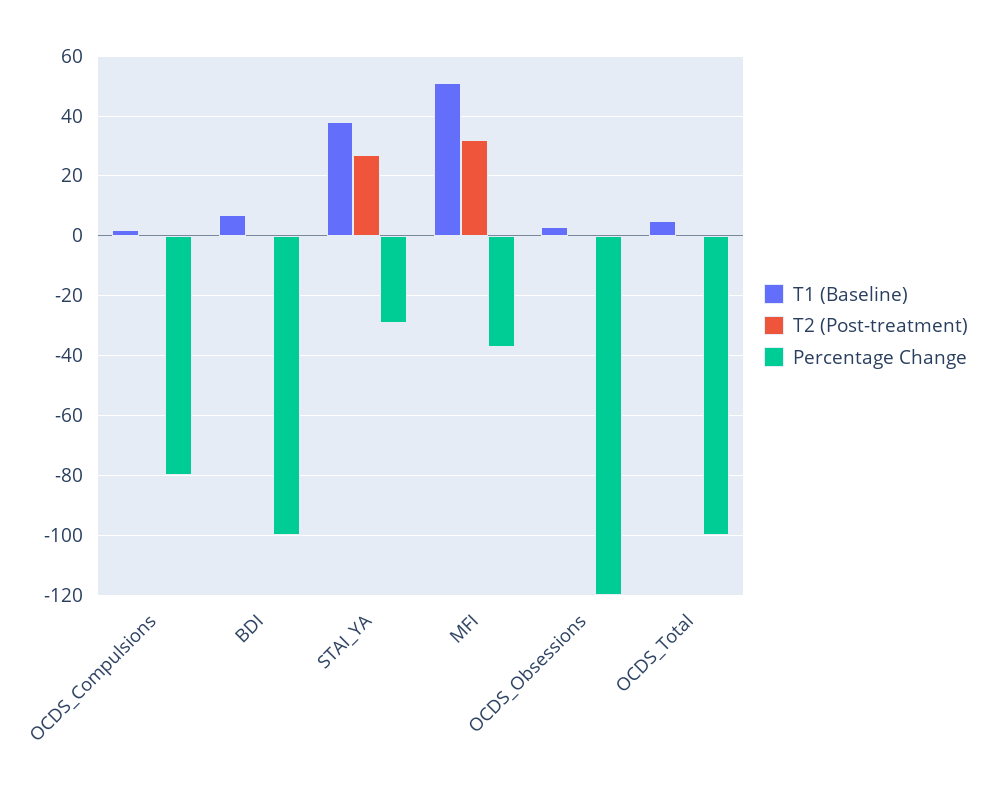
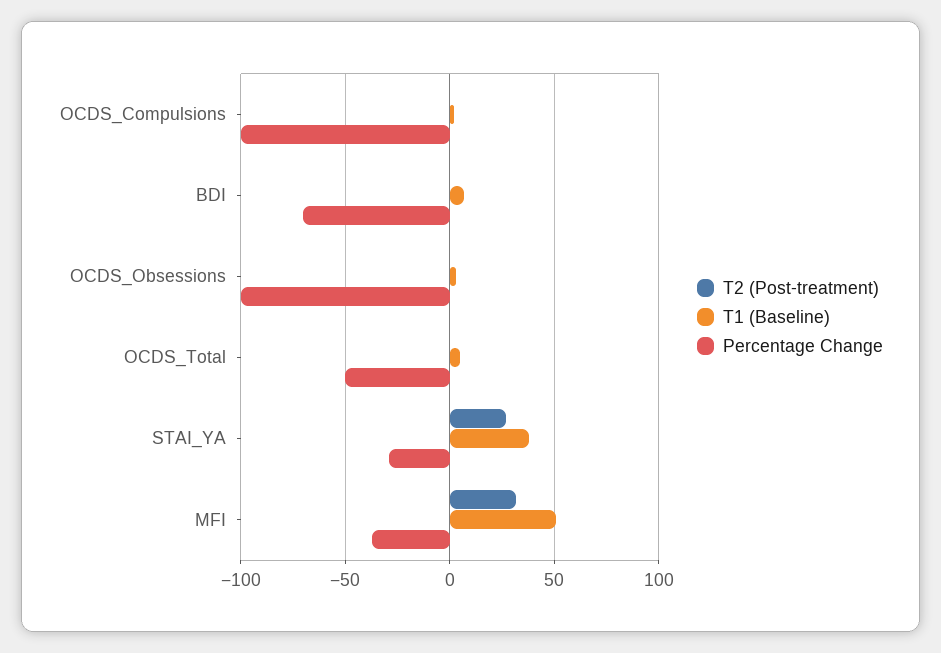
Percentage Change, OCDS_Compulsions: -80 -> -100
Percentage Change, BDI: -100 -> -70
Percentage Change, OCDS_Obsessions: -120 -> -100
Percentage Change, OCDS_Total: -100 -> -50

